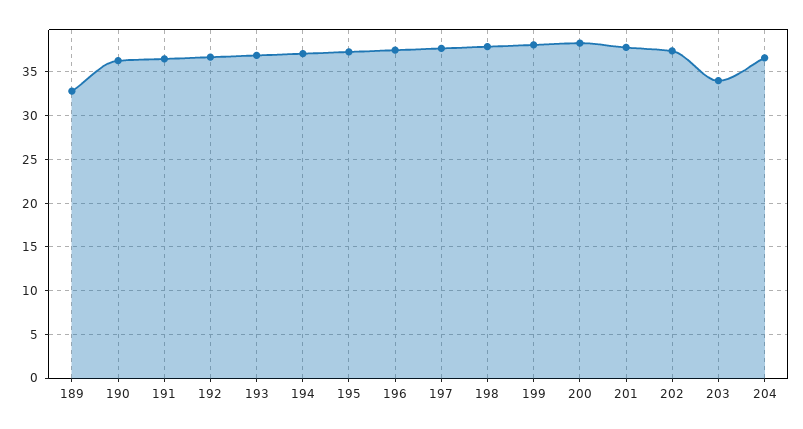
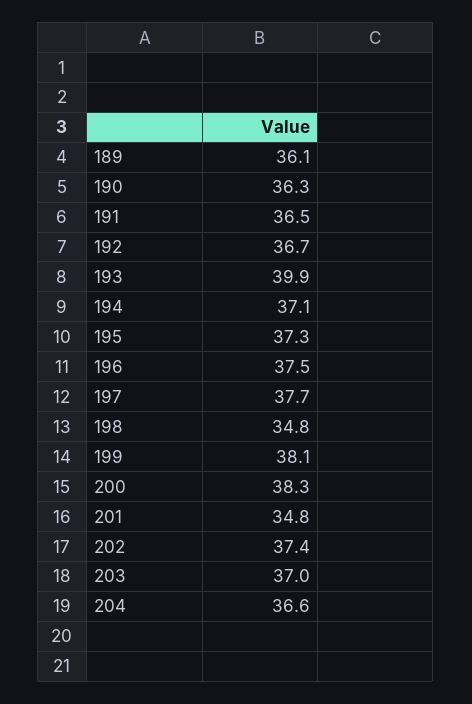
189: 33 -> 36.1
193: 37 -> 39.9
198: 38 -> 34.8
201: 38 -> 34.8
203: 34 -> 37

